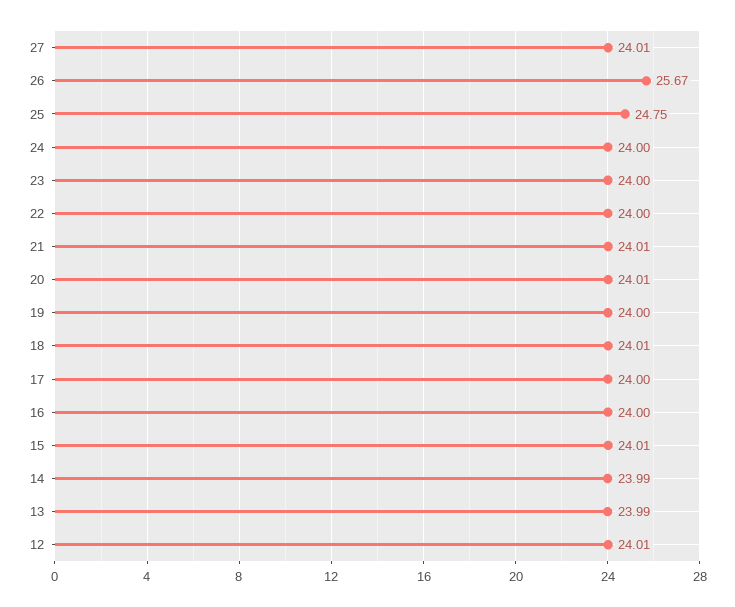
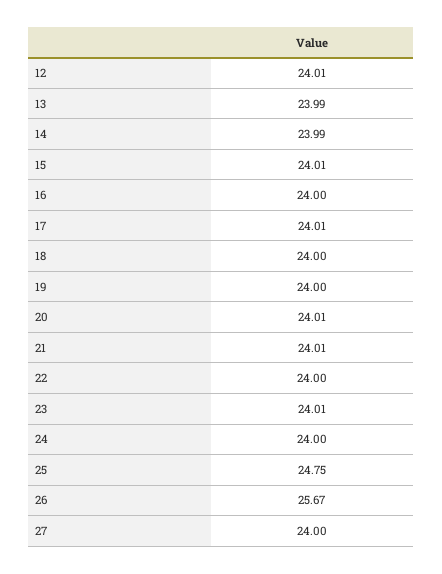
27: 24.01 -> 24
23: 24 -> 24.01
18: 24.01 -> 24
17: 24 -> 24.01

